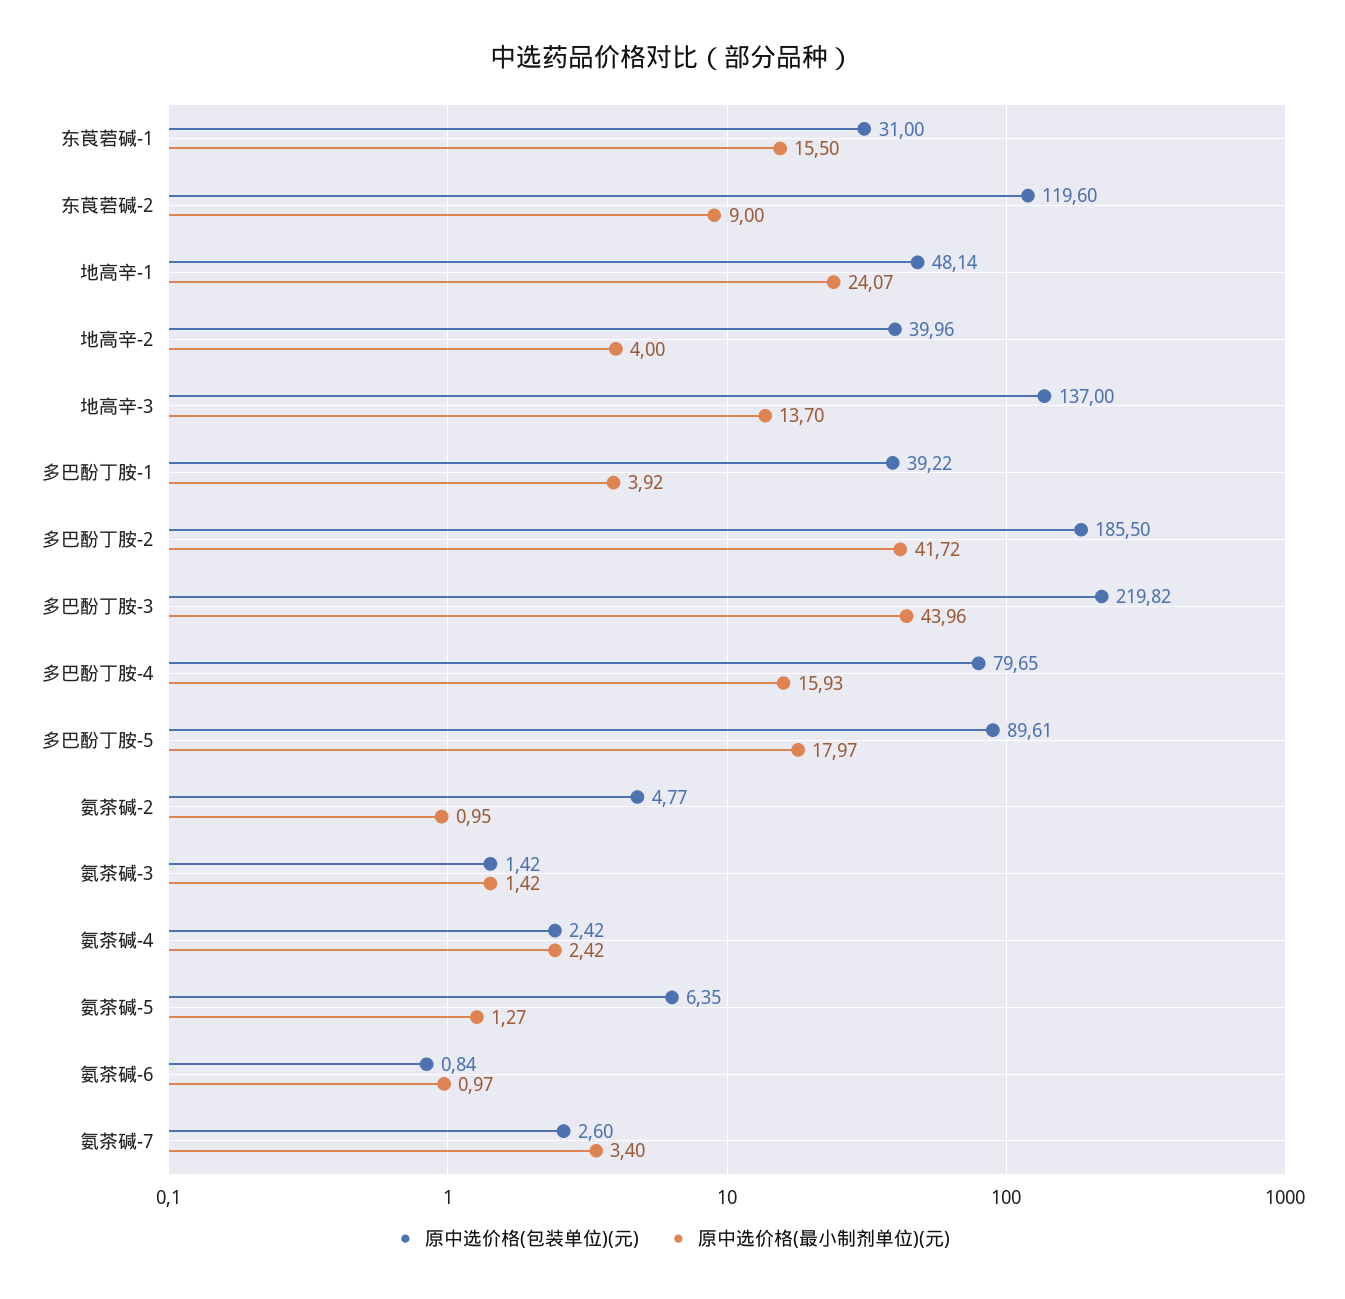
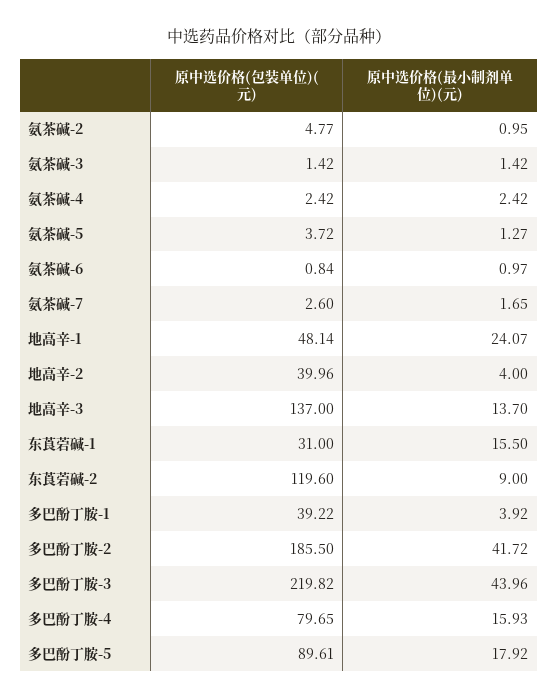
原中选价格(最小制剂单位)(元), 多巴酚丁胺-5: 17.97 -> 17.92
原中选价格(包装单位)(元), 氨茶碱-5: 6.35 -> 3.72
原中选价格(最小制剂单位)(元), 氨茶碱-7: 3.4 -> 1.65

